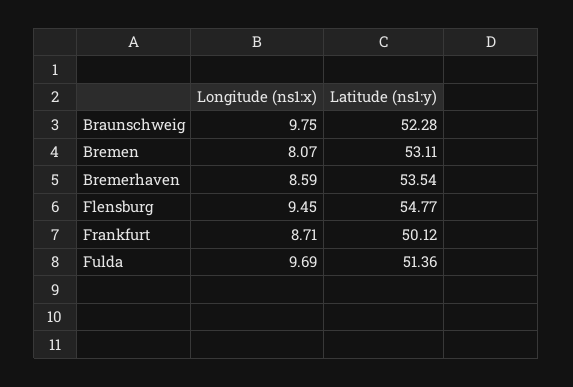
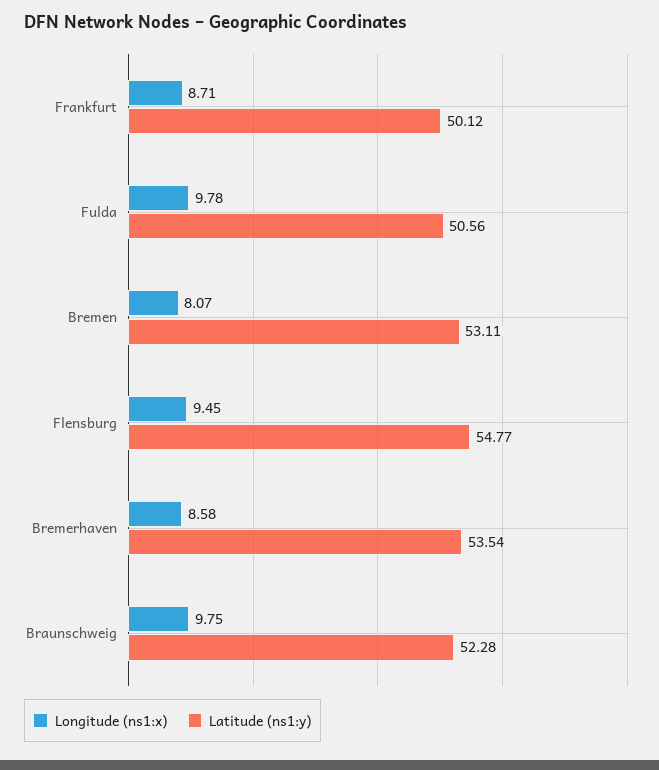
Longitude (ns1:x), Bremerhaven: 8.59 -> 8.58
Longitude (ns1:x), Fulda: 9.69 -> 9.78
Latitude (ns1:y), Fulda: 51.36 -> 50.56

